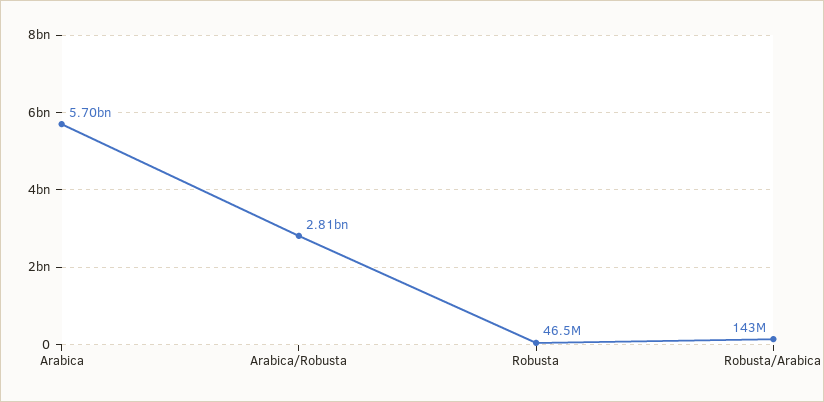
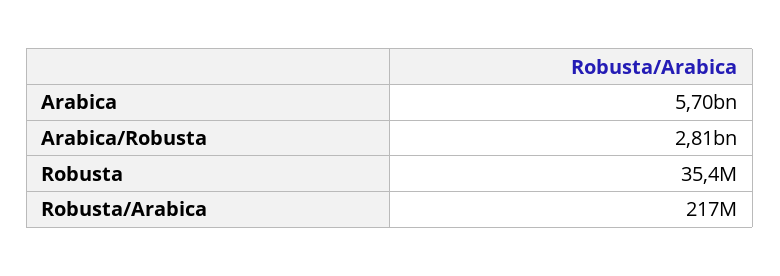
Robusta: 46500000 -> 35400000
Robusta/Arabica: 143000000 -> 217000000

